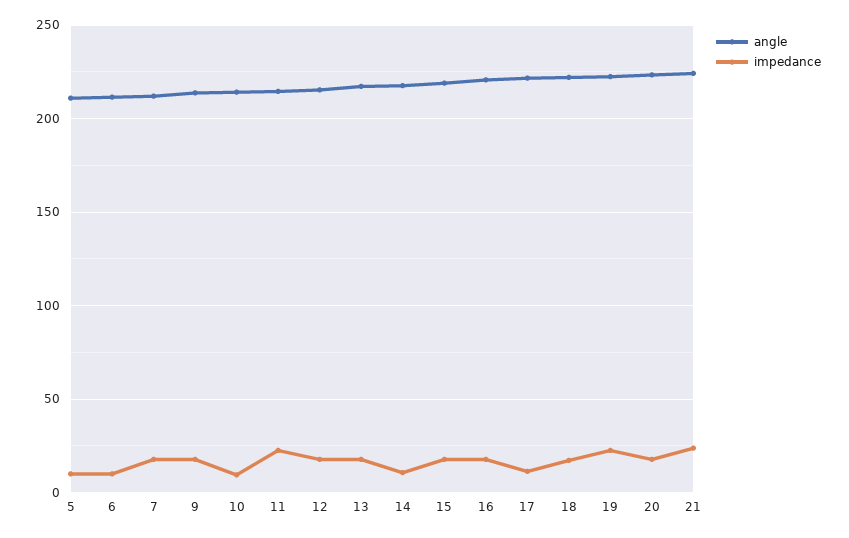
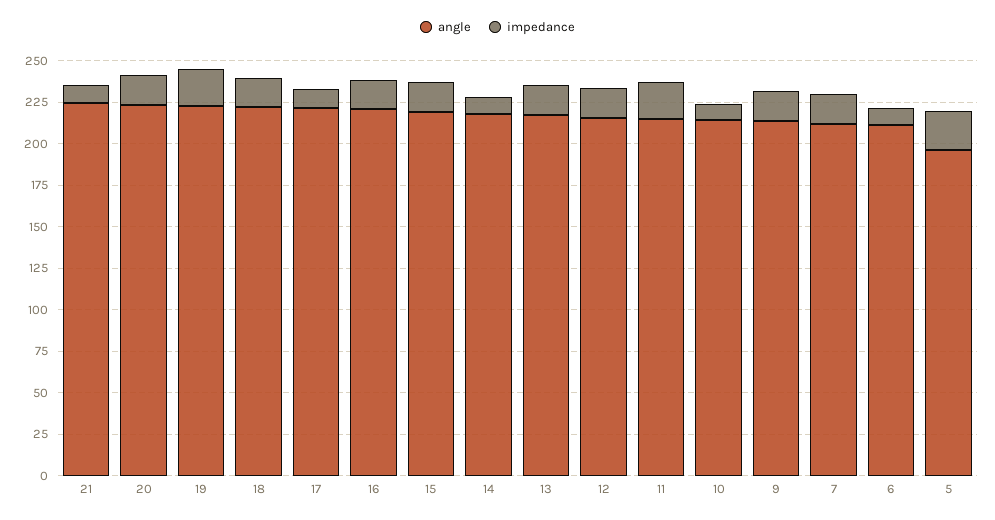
angle, 5: 210 -> 195
impedance, 5: 10 -> 25
impedance, 21: 25 -> 10

